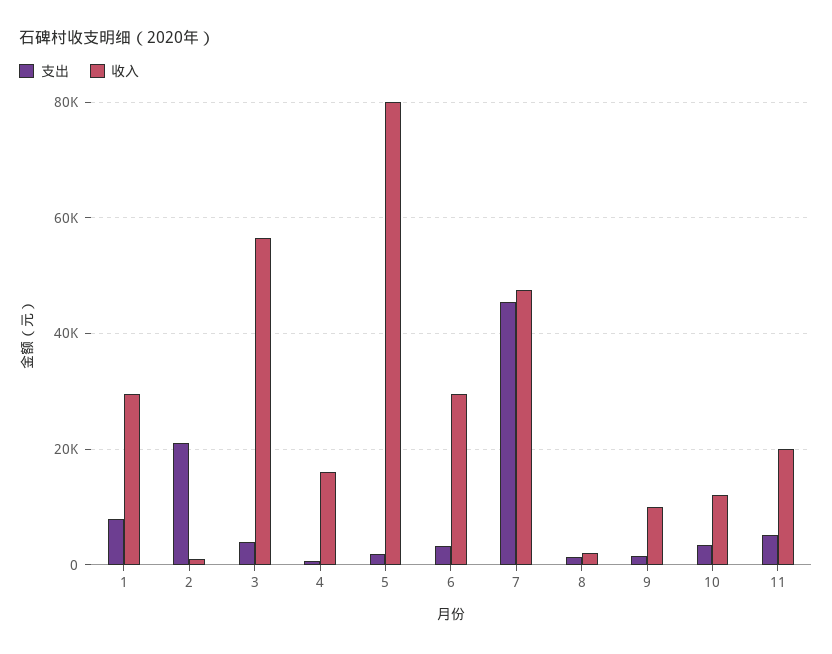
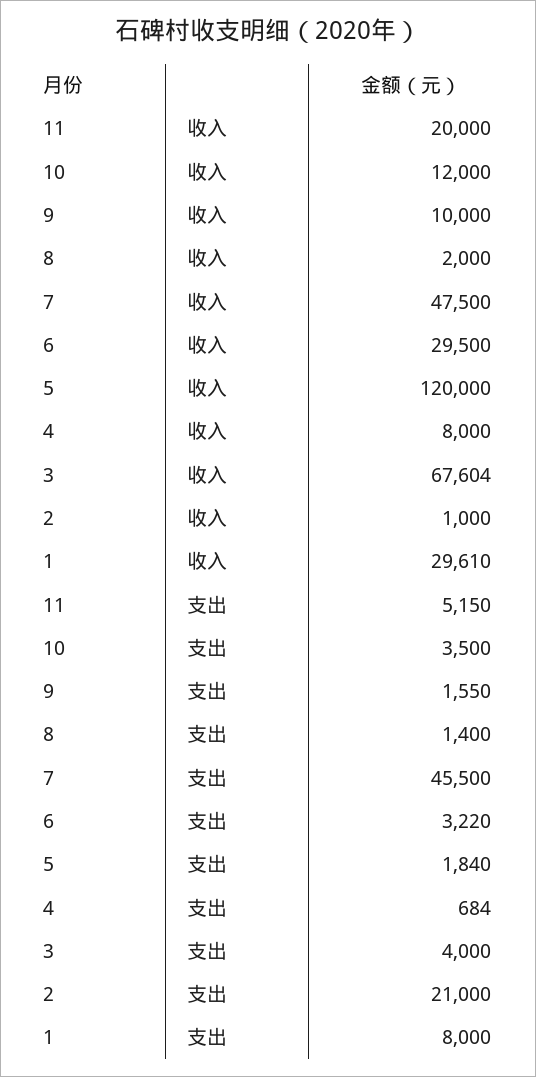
收入, 3: 56000 -> 67604
收入, 4: 16000 -> 8000
收入, 5: 80000 -> 120000

